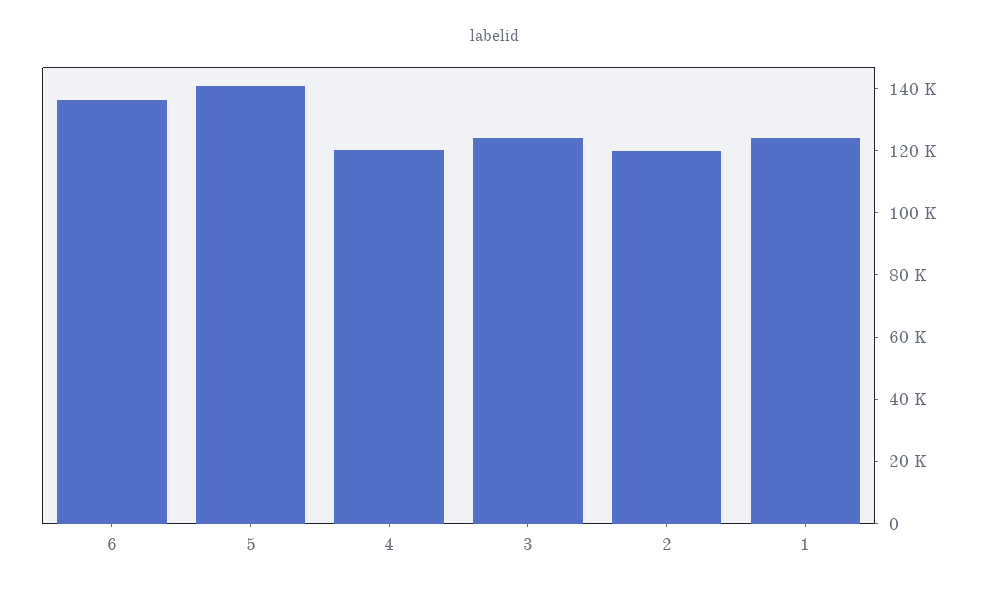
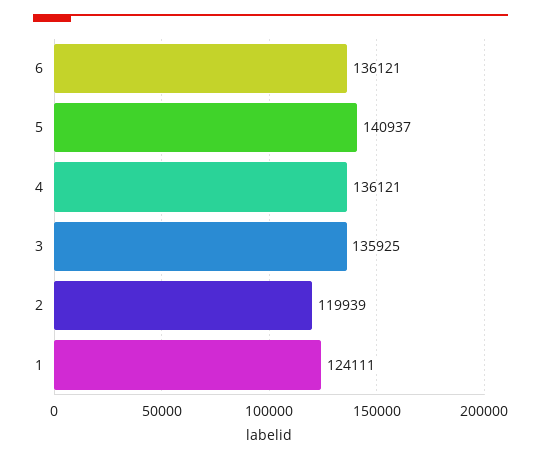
4: 120000 -> 136121
3: 125000 -> 135925

